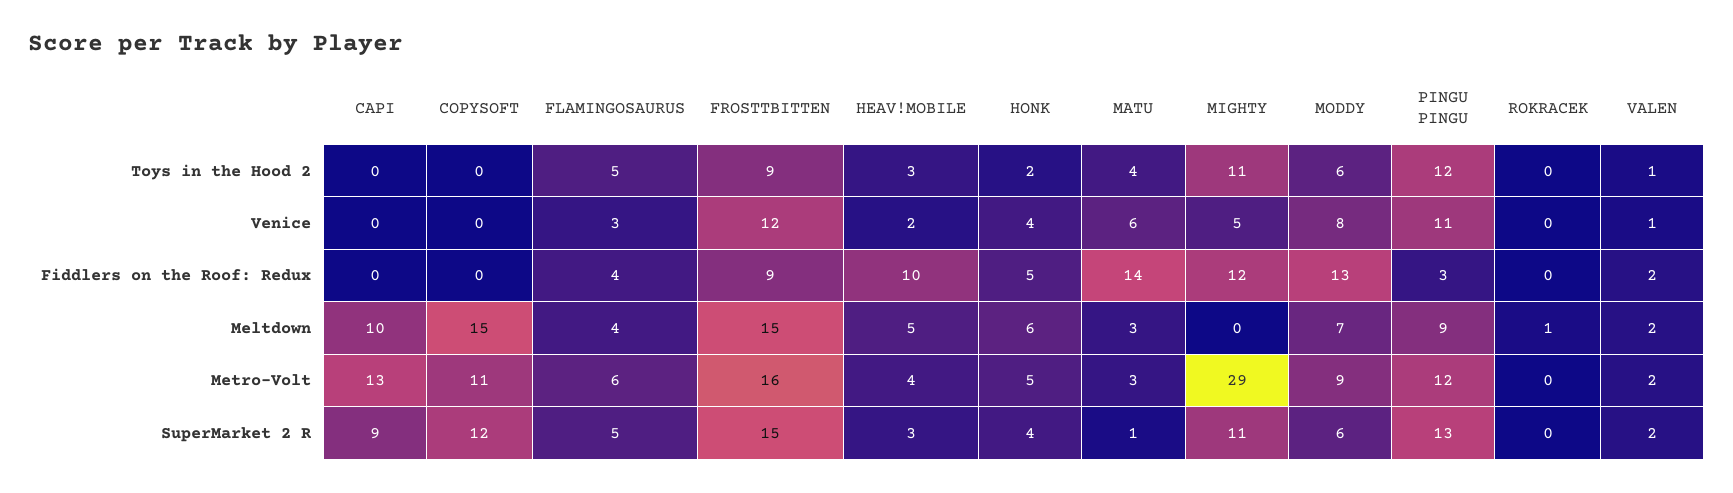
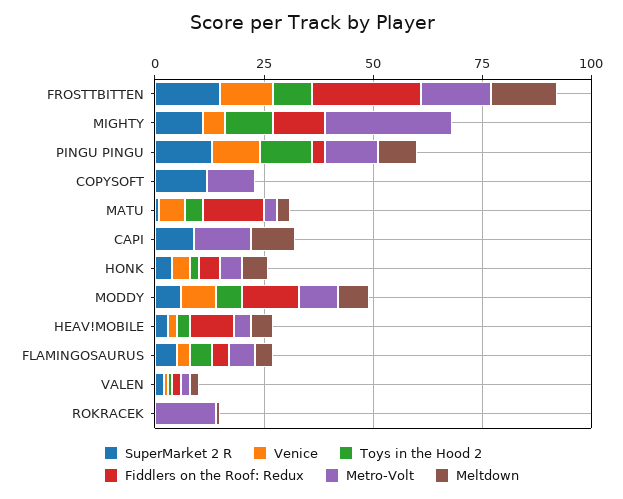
Fiddlers on the Roof: Redux, FROSTTBITTEN: 9 -> 25
Meltdown, COPYSOFT: 15 -> 0
Metro-Volt, ROKRACEK: 0 -> 15

